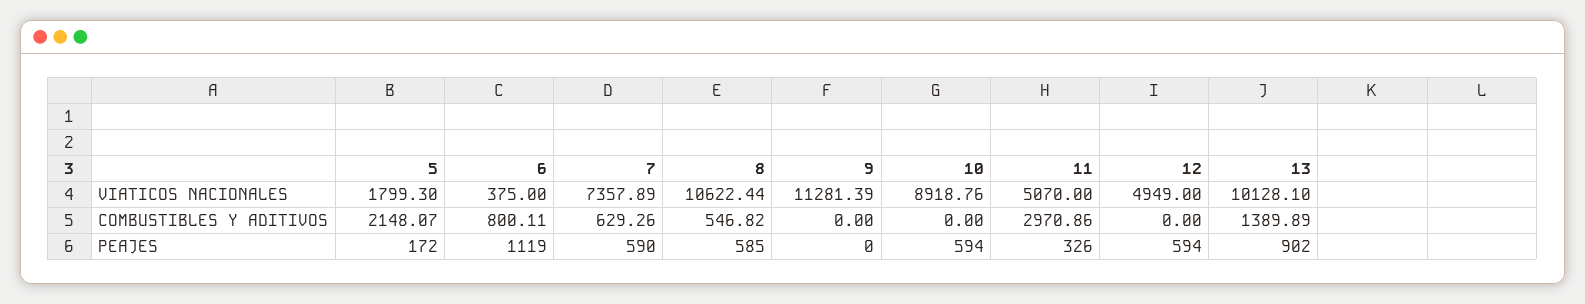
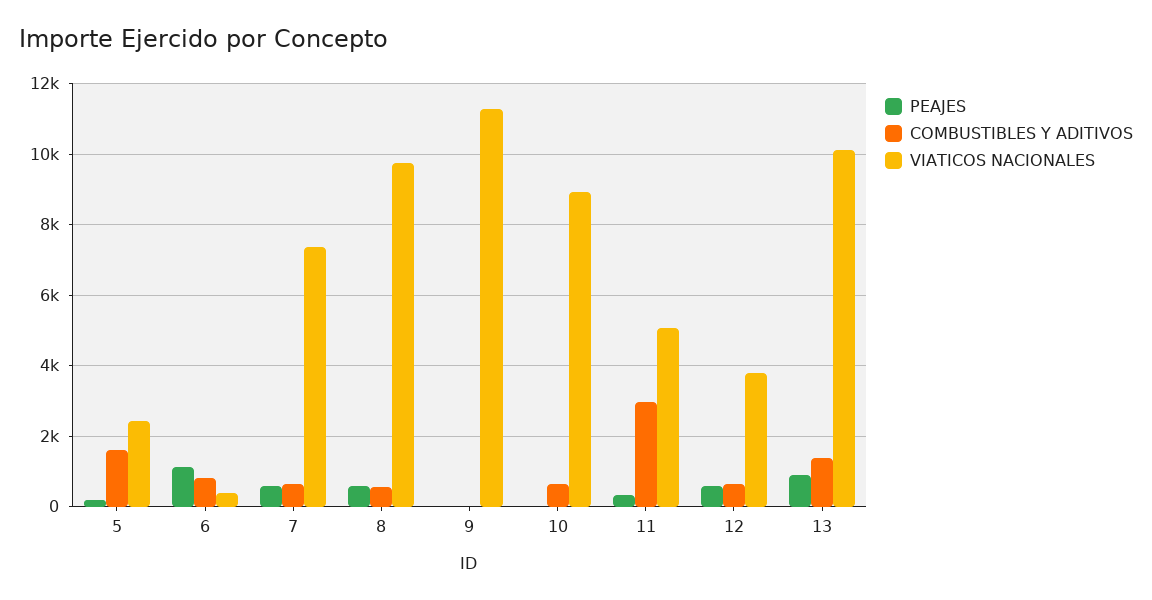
VIATICOS NACIONALES, 5: 1799.3 -> 2400
VIATICOS NACIONALES, 8: 10622.44 -> 9800
VIATICOS NACIONALES, 12: 4949 -> 3800
COMBUSTIBLES Y ADITIVOS, 5: 2148.07 -> 1600
COMBUSTIBLES Y ADITIVOS, 10: 0 -> 600
COMBUSTIBLES Y ADITIVOS, 12: 0 -> 600
PEAJES, 10: 594 -> 0

